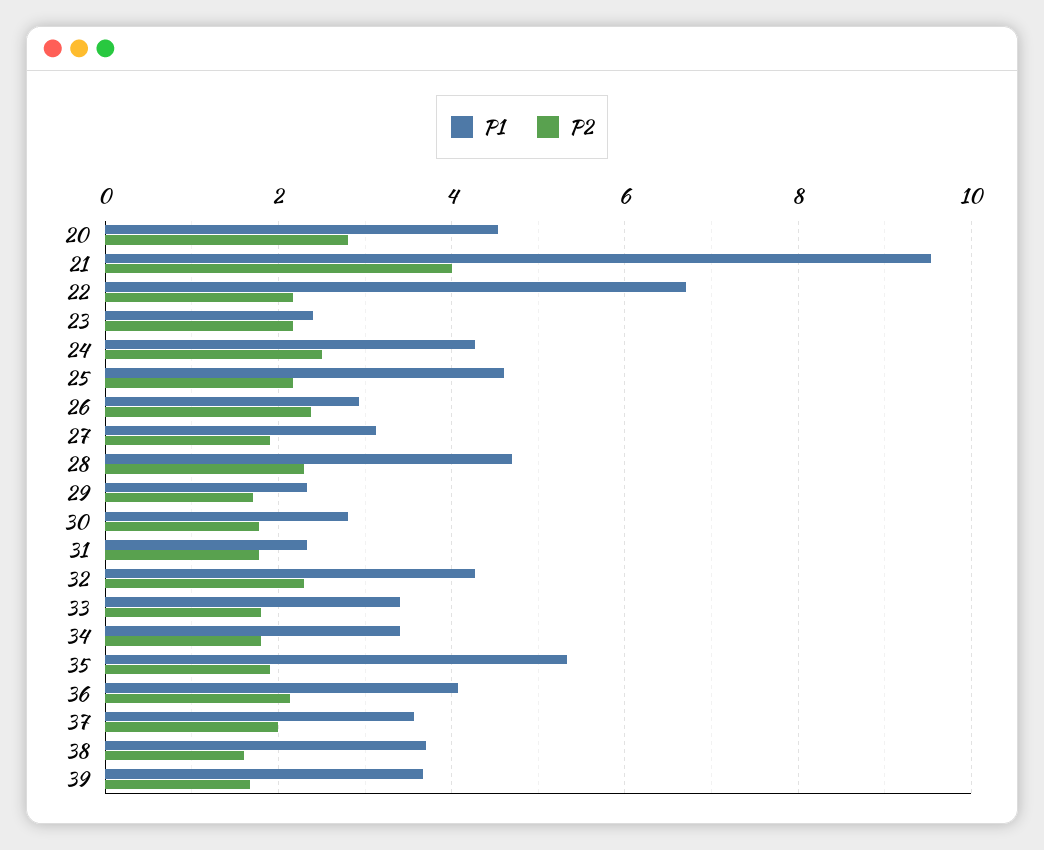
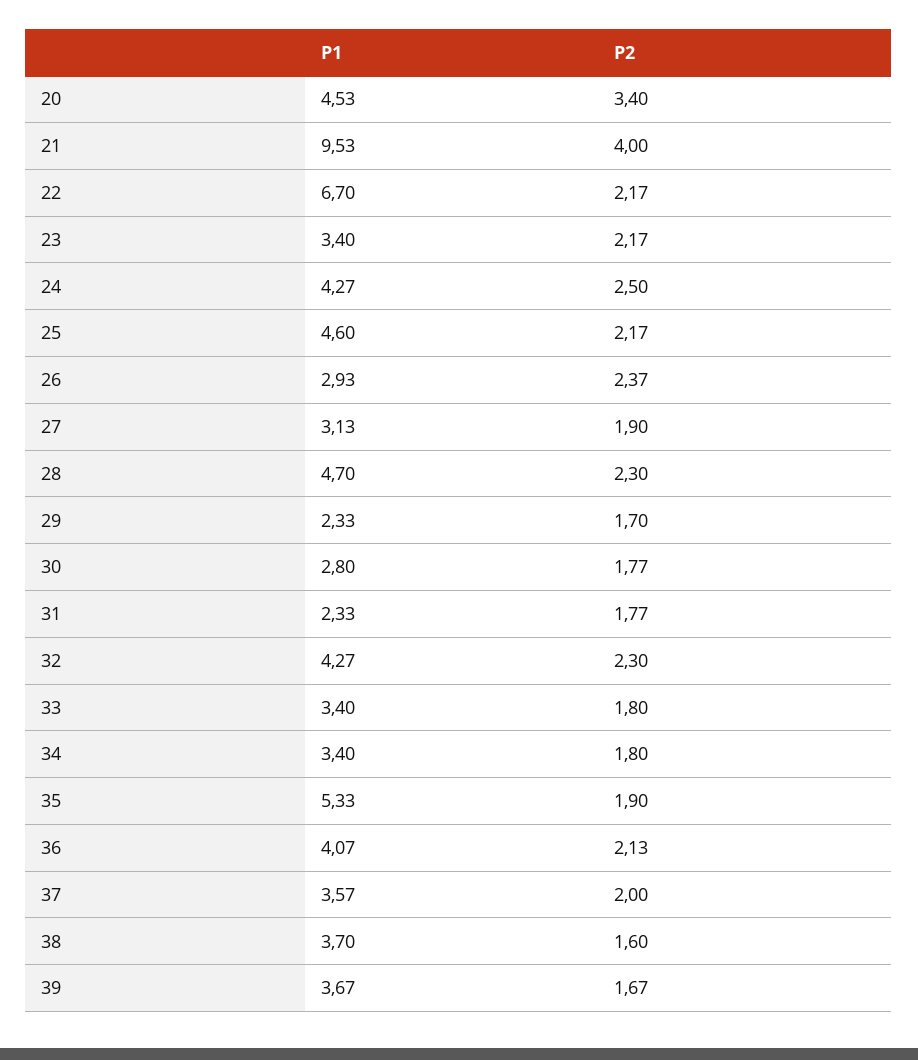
P2, 20: 2.8 -> 3.4
P1, 23: 2.4 -> 3.4

